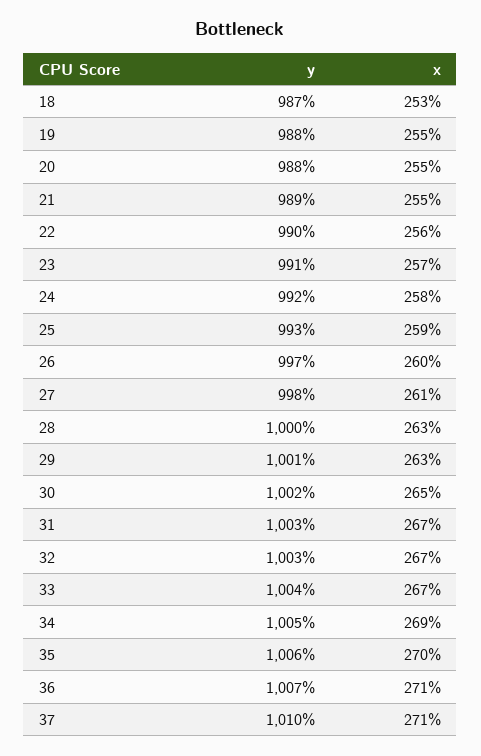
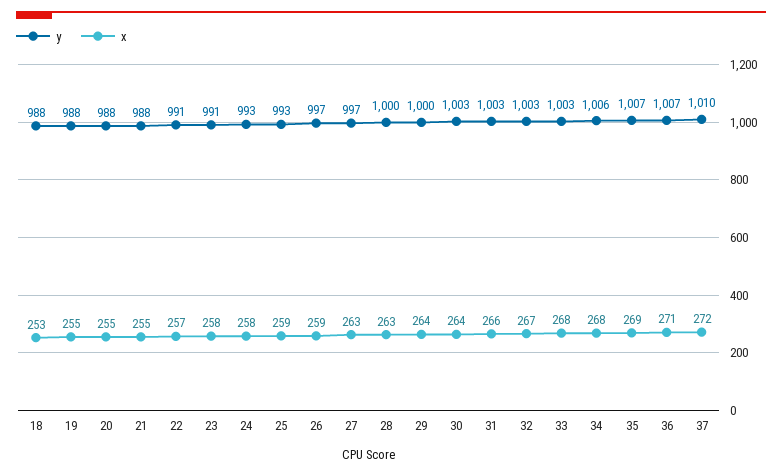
y, 18: 987 -> 988
y, 21: 989 -> 988
y, 22: 990 -> 991
x, 22: 256 -> 257
x, 23: 257 -> 258
y, 24: 992 -> 993
x, 26: 260 -> 259
y, 27: 998 -> 997
x, 27: 261 -> 263
y, 29: 1001 -> 1000
x, 29: 263 -> 264
y, 30: 1002 -> 1003
x, 30: 265 -> 264
x, 31: 267 -> 266
y, 33: 1004 -> 1003
x, 33: 267 -> 268
y, 34: 1005 -> 1006
x, 34: 269 -> 268
y, 35: 1006 -> 1007
x, 35: 270 -> 269
x, 37: 271 -> 272

